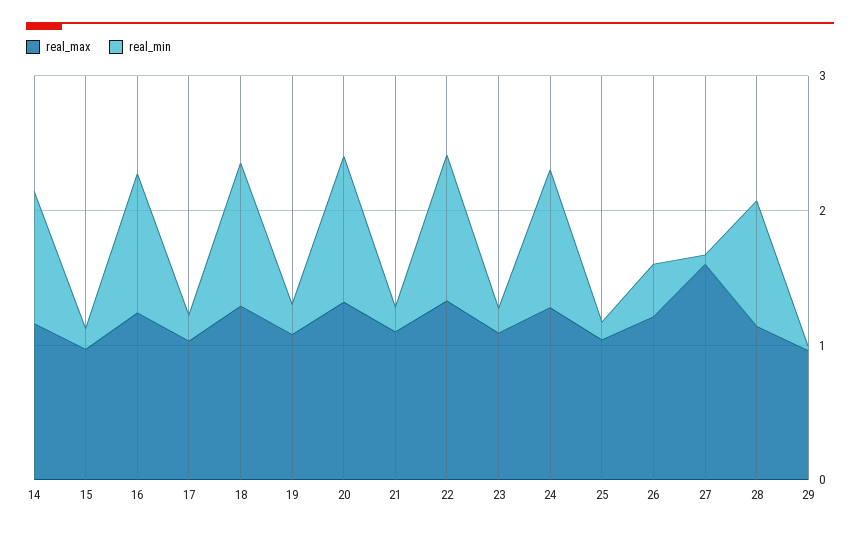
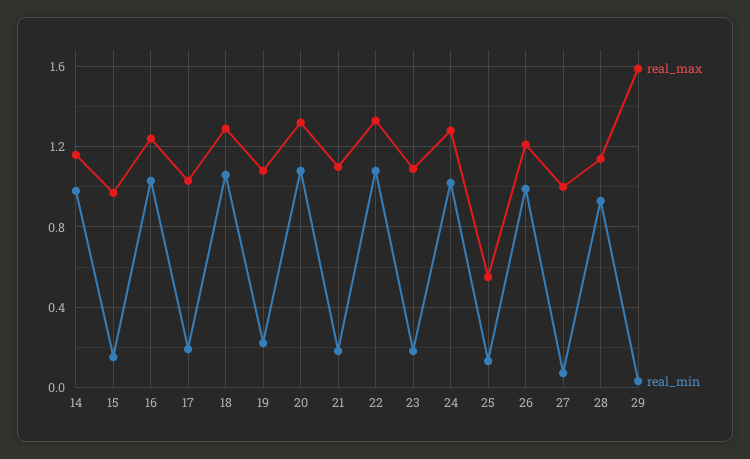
real_max, 25: 1 -> 0.55
real_min, 26: 0.4 -> 1
real_max, 27: 1.6 -> 1
real_max, 29: 1 -> 1.6

